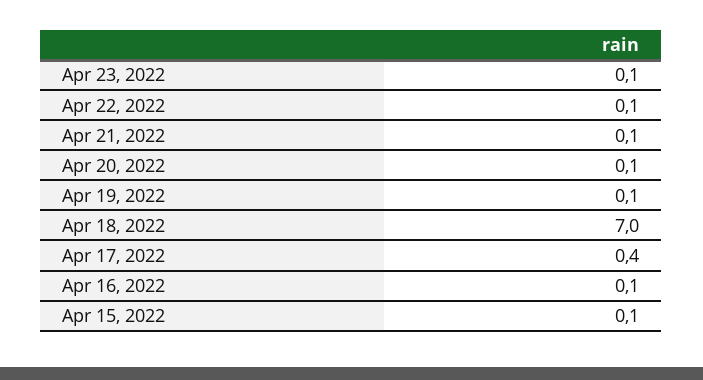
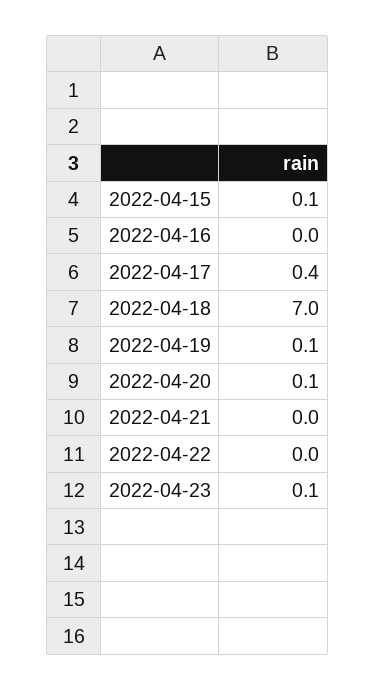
Apr 22, 2022: 0.1 -> 0
Apr 21, 2022: 0.1 -> 0
Apr 16, 2022: 0.1 -> 0

